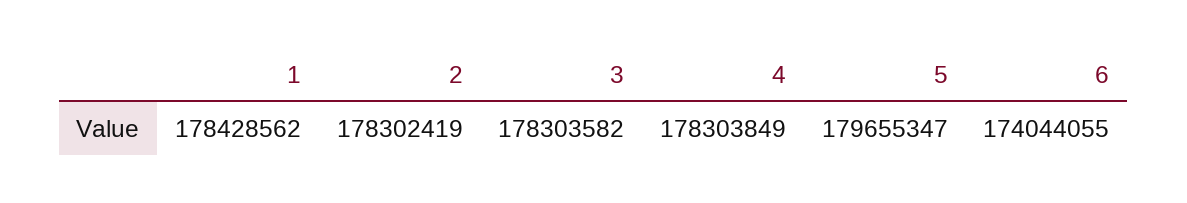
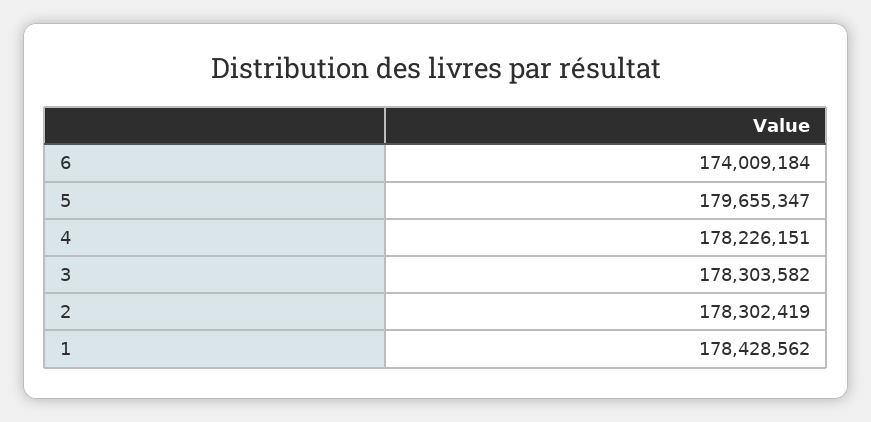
4: 178303849 -> 178226151
6: 174044055 -> 174009184

